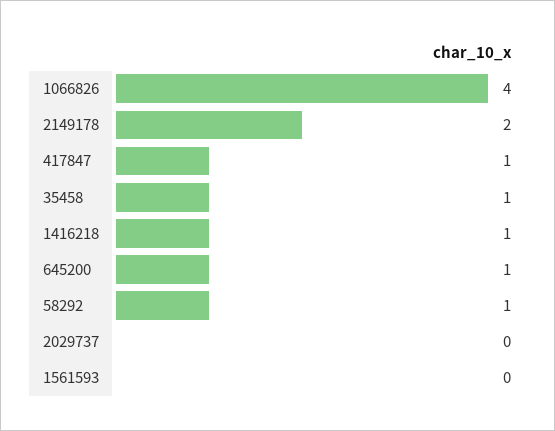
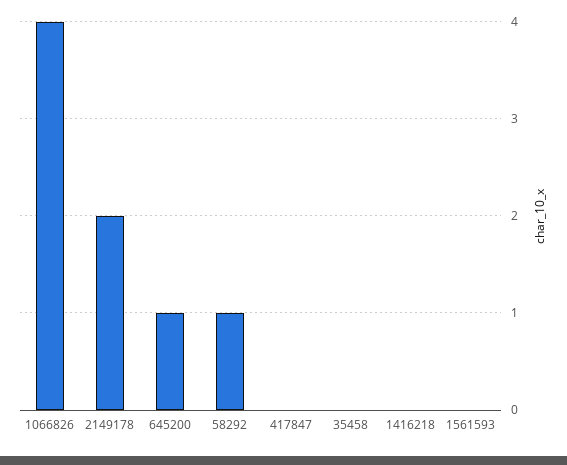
417847: 1 -> 0
35458: 1 -> 0
1416218: 1 -> 0
2029737: 0 -> none

